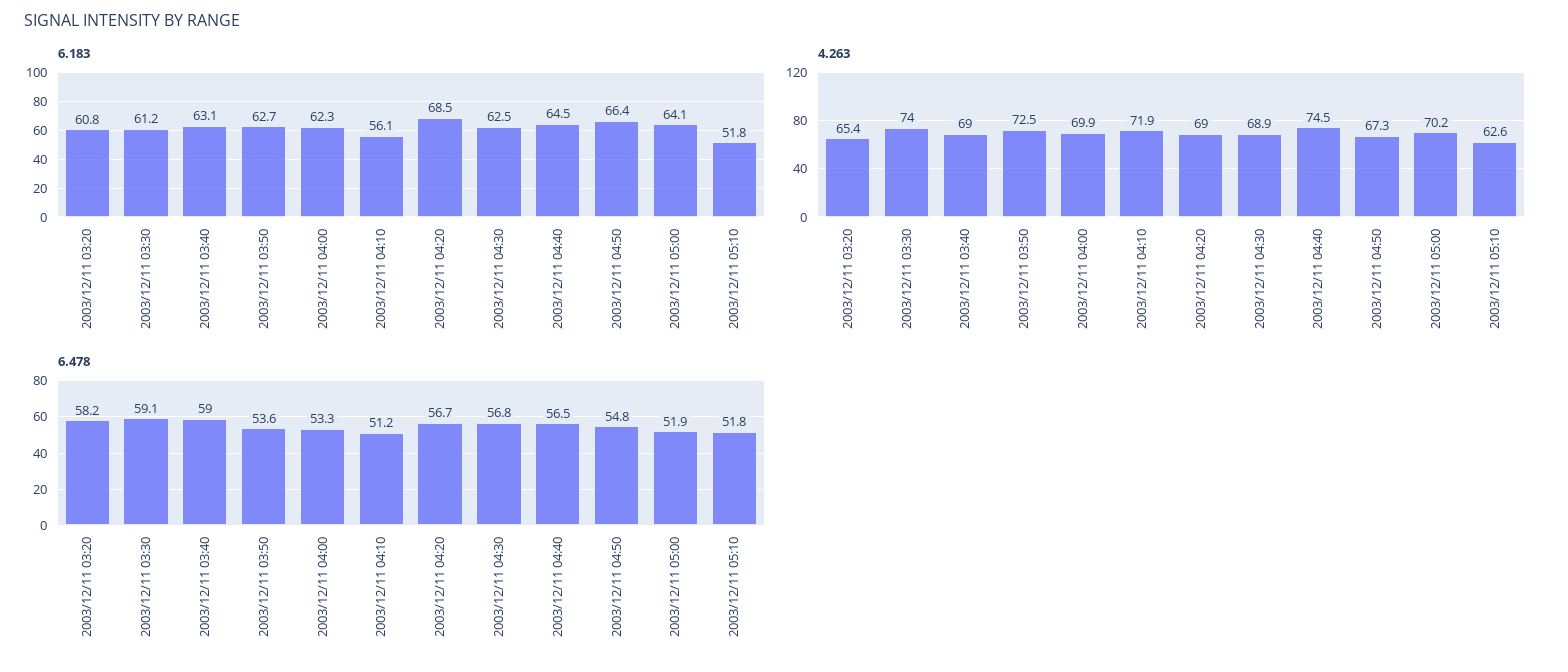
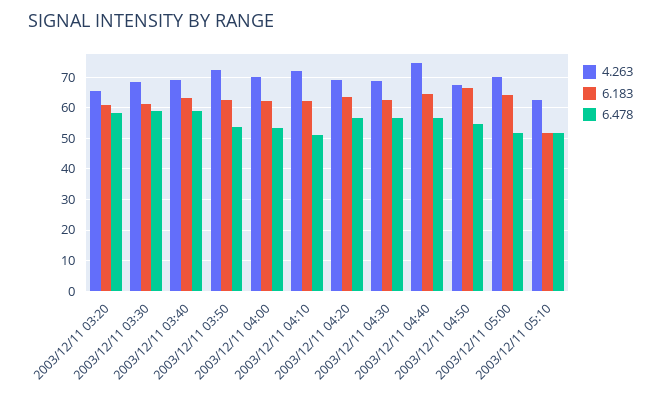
6.183, 2003/12/11 04:10: 56.1 -> 62
6.183, 2003/12/11 04:20: 68.5 -> 64
4.263, 2003/12/11 03:30: 74 -> 68

